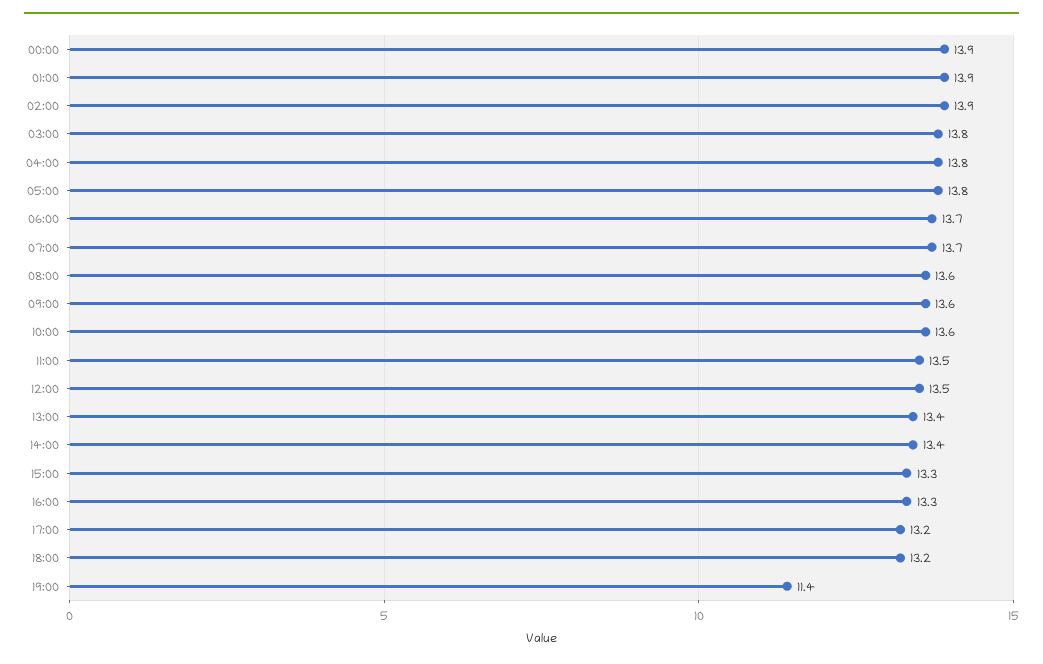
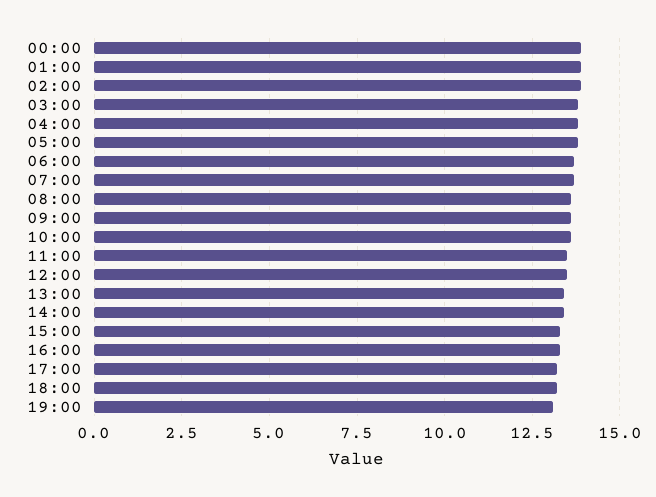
19:00: 11.4 -> 13

